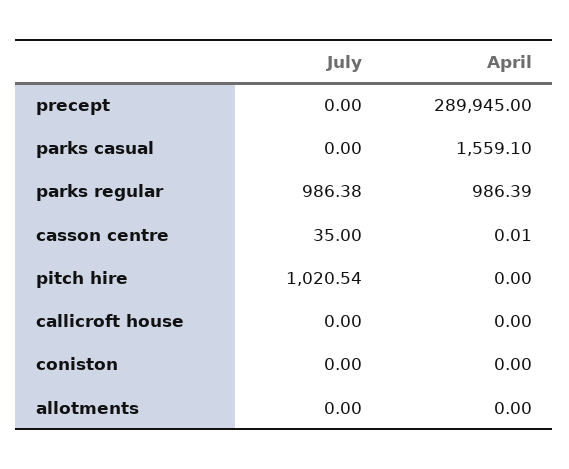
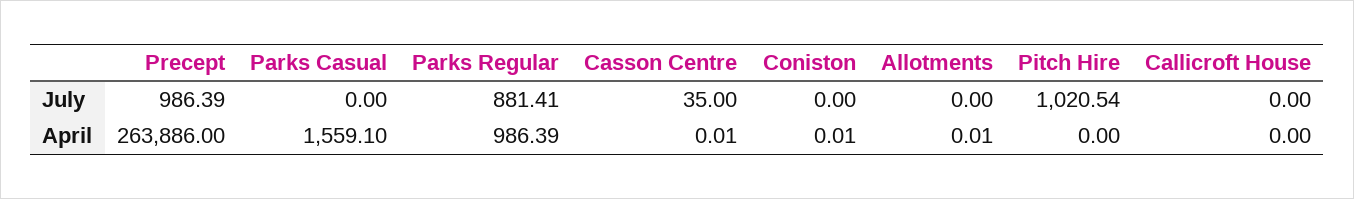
July, precept: 0 -> 986.39
April, precept: 289945 -> 263886
July, parks regular: 986.38 -> 881.41
April, coniston: 0 -> 0.01
April, allotments: 0 -> 0.01

